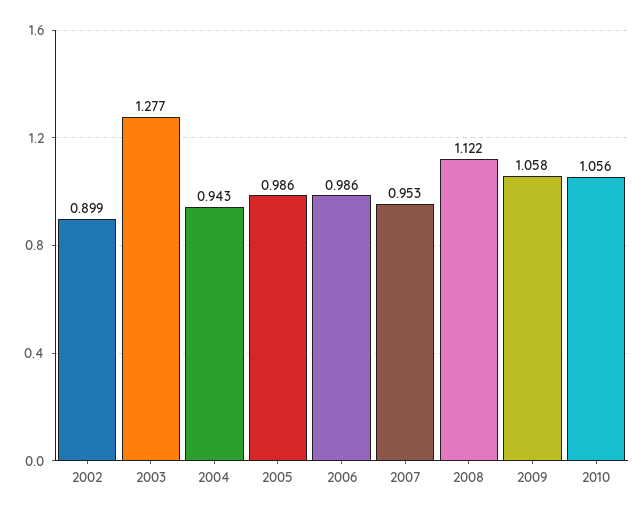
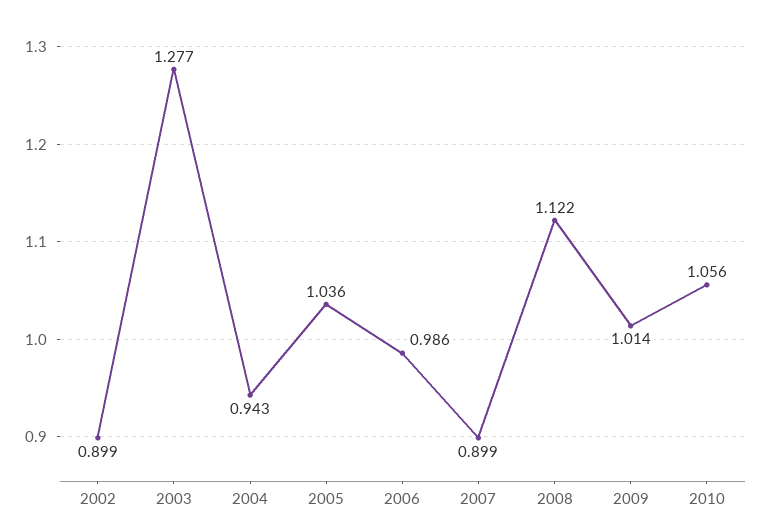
2005: 0.986 -> 1.036
2007: 0.953 -> 0.899
2009: 1.058 -> 1.014

